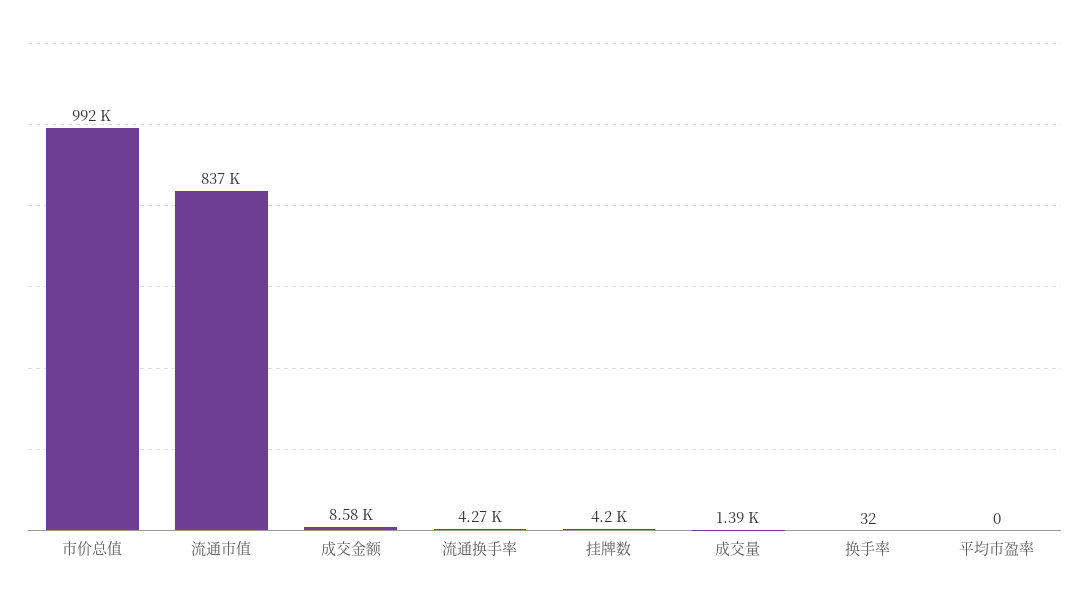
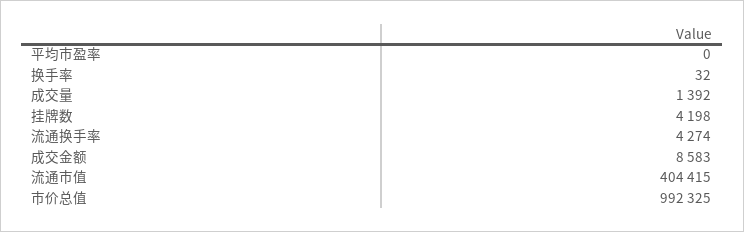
流通市值: 837000 -> 404415

